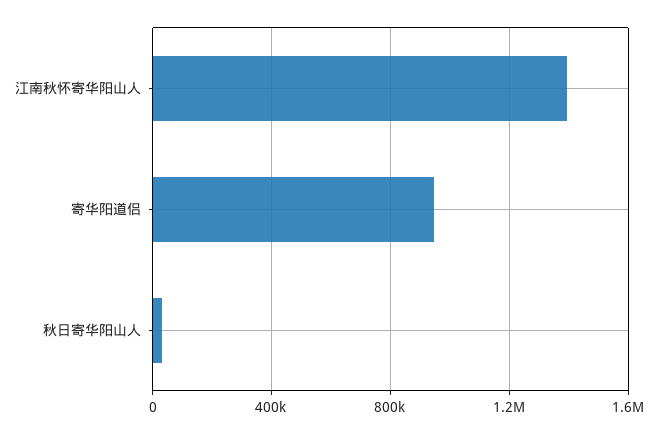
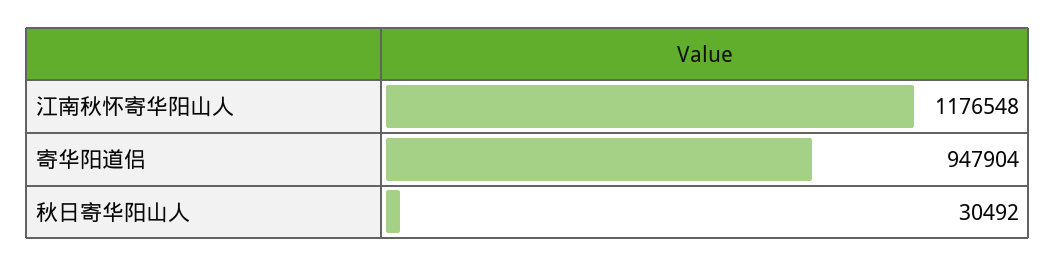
江南秋怀寄华阳山人: 1400000 -> 1176548

